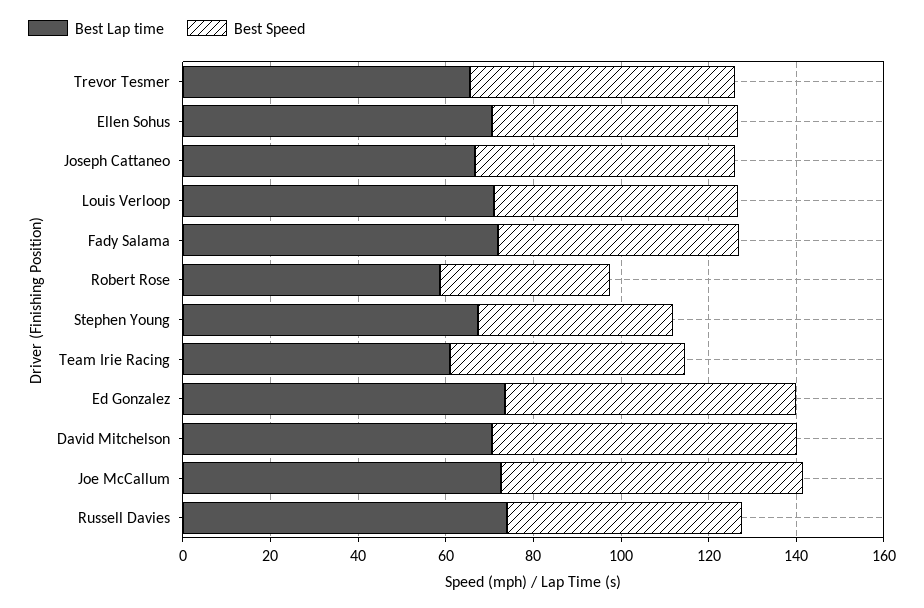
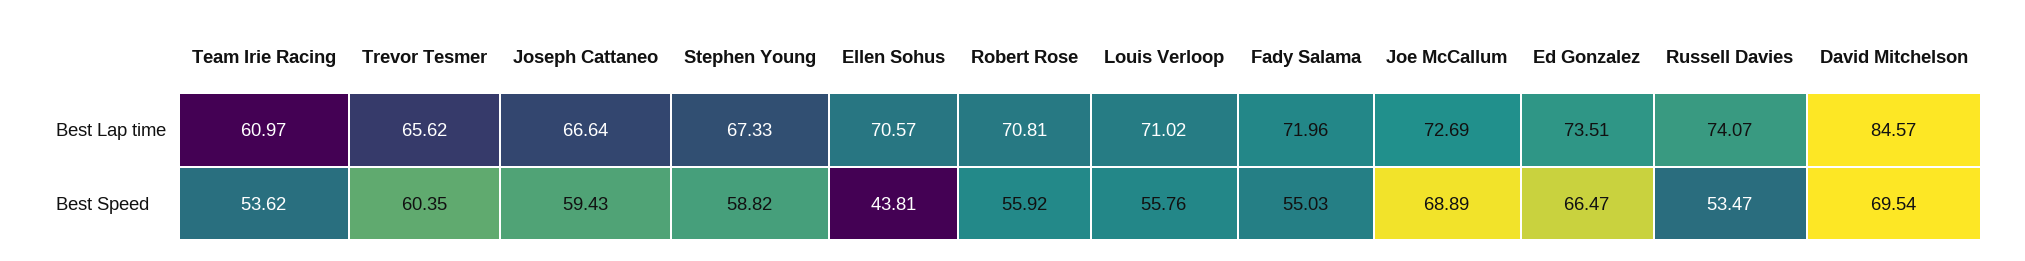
Best Speed, Ellen Sohus: 55 -> 43.81
Best Lap time, Robert Rose: 60 -> 70.81
Best Speed, Robert Rose: 40 -> 55.92
Best Speed, Stephen Young: 45 -> 58.82
Best Lap time, David Mitchelson: 70 -> 84.57

